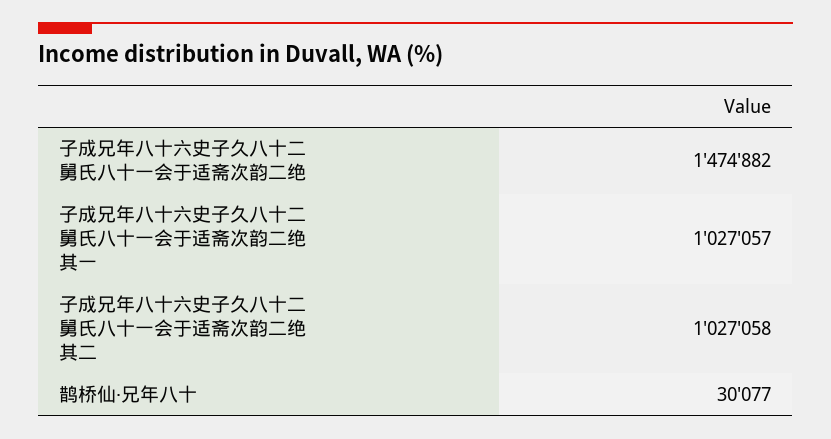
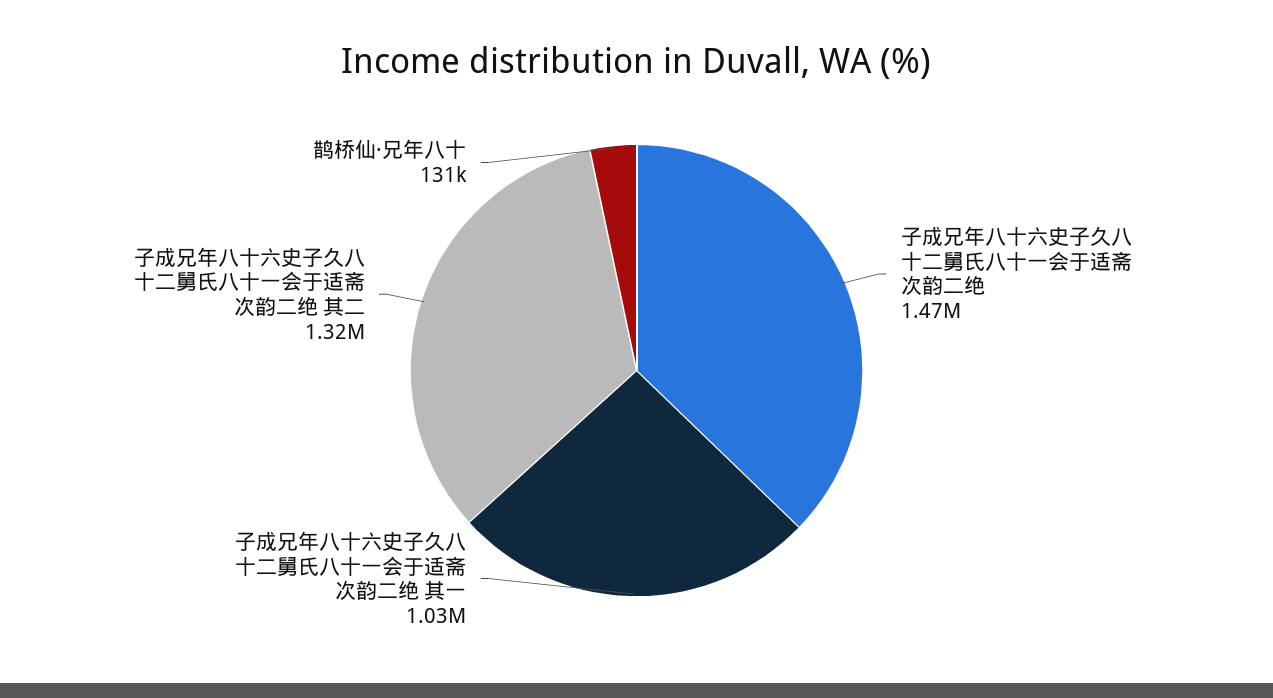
子成兄年八十六史子久八十二舅氏八十一会于适斋次韵二绝 其二: 1027058 -> 1320000
鹊桥仙·兄年八十: 30077 -> 131000

